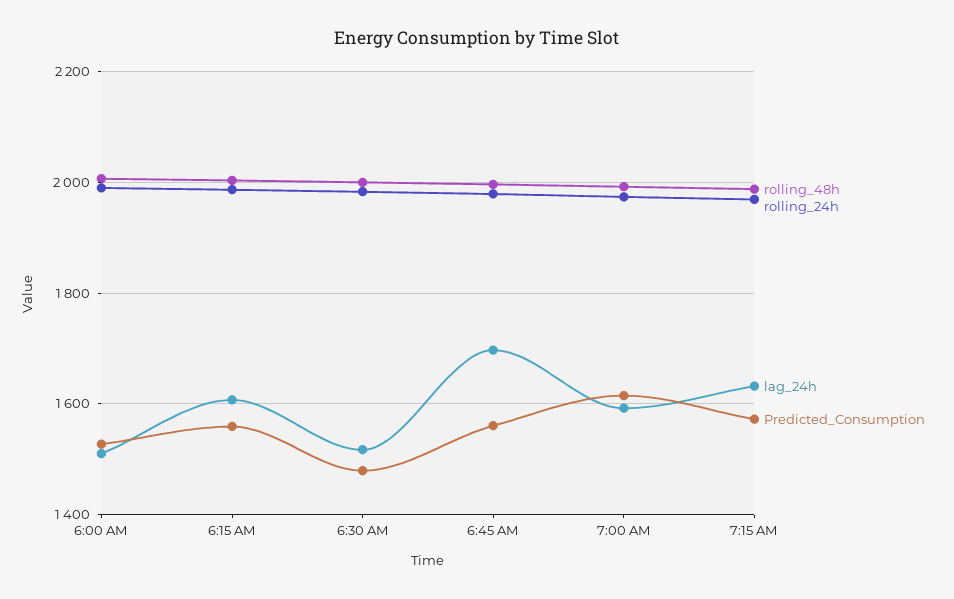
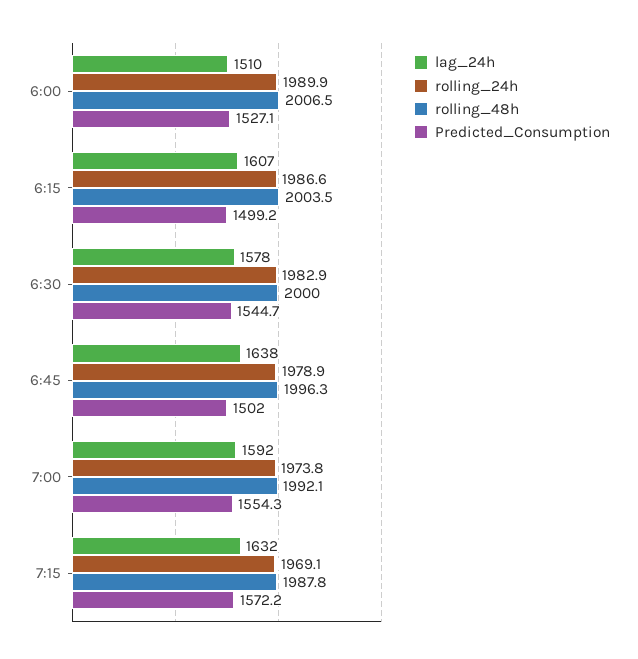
Predicted_Consumption, 6:15 AM: 1560 -> 1499.2
lag_24h, 6:30 AM: 1520 -> 1578
Predicted_Consumption, 6:30 AM: 1480 -> 1544.7
lag_24h, 6:45 AM: 1700 -> 1638
Predicted_Consumption, 6:45 AM: 1560 -> 1502
Predicted_Consumption, 7:00 AM: 1620 -> 1554.3

